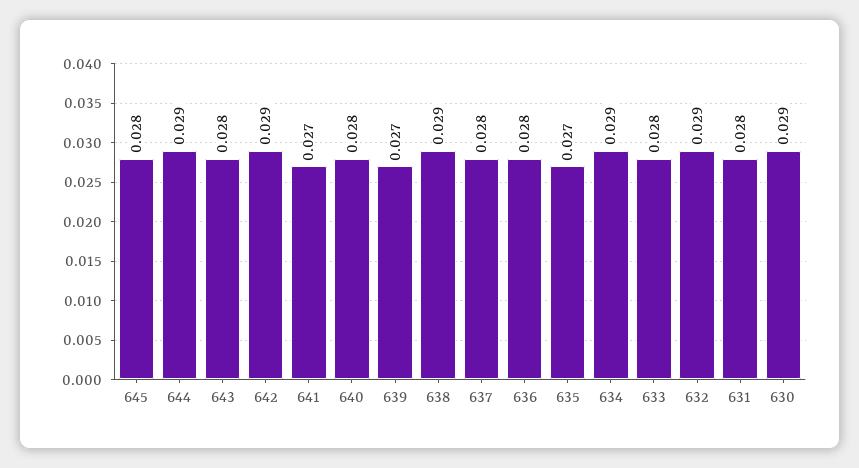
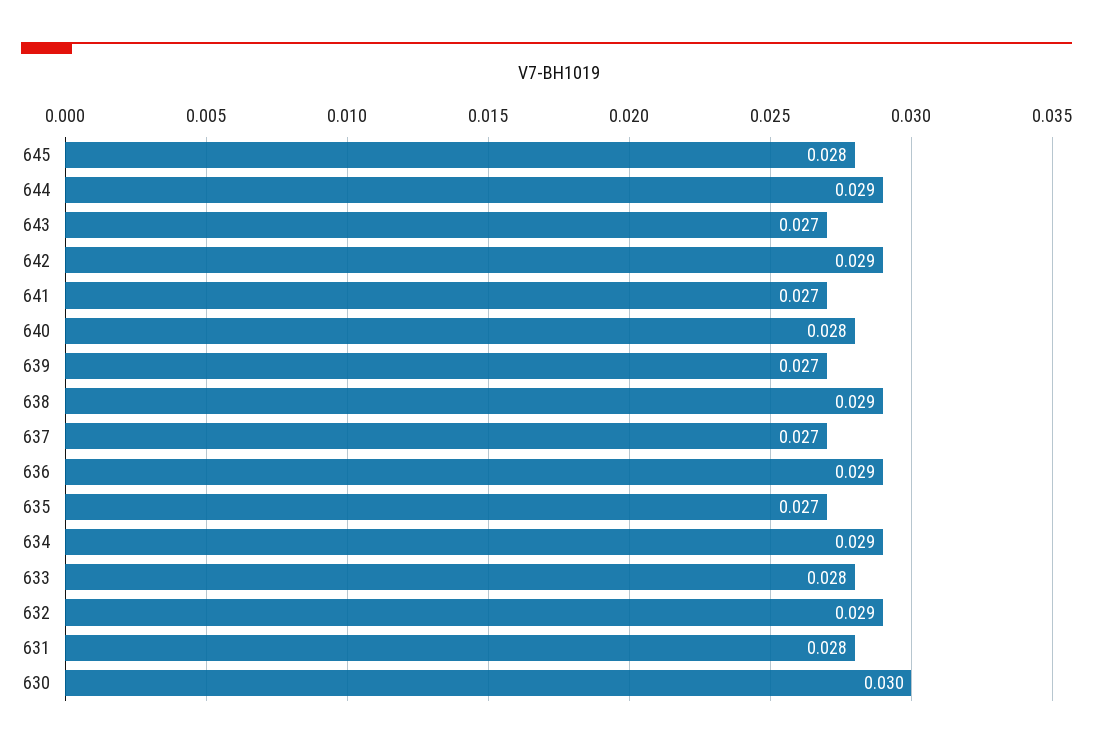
643: 0.028 -> 0.027
637: 0.028 -> 0.027
636: 0.028 -> 0.029
630: 0.029 -> 0.03

